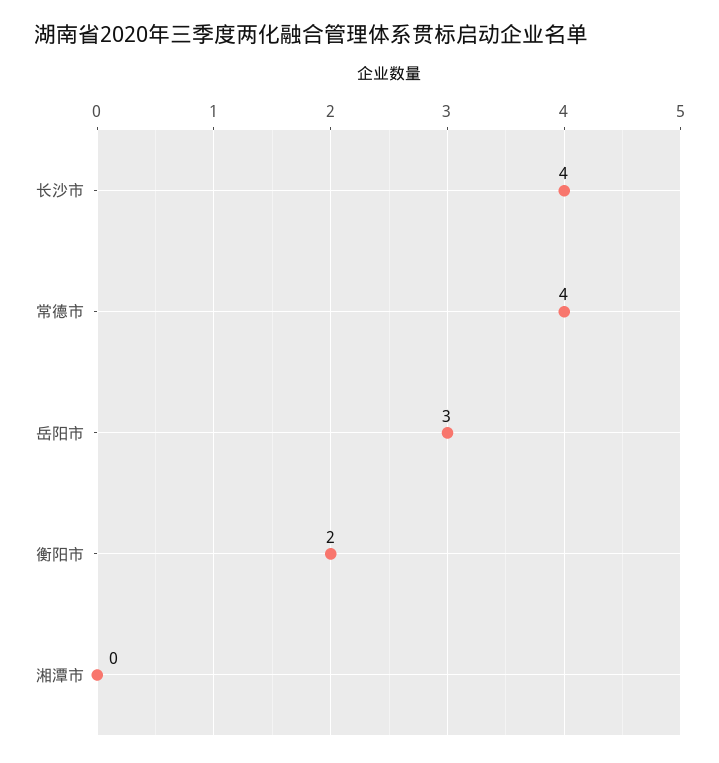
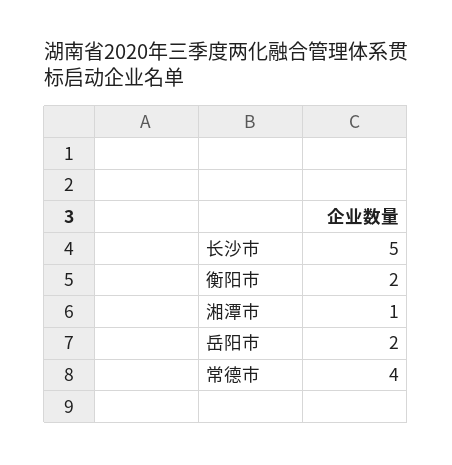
长沙市: 4 -> 5
岳阳市: 3 -> 2
湘潭市: 0 -> 1

